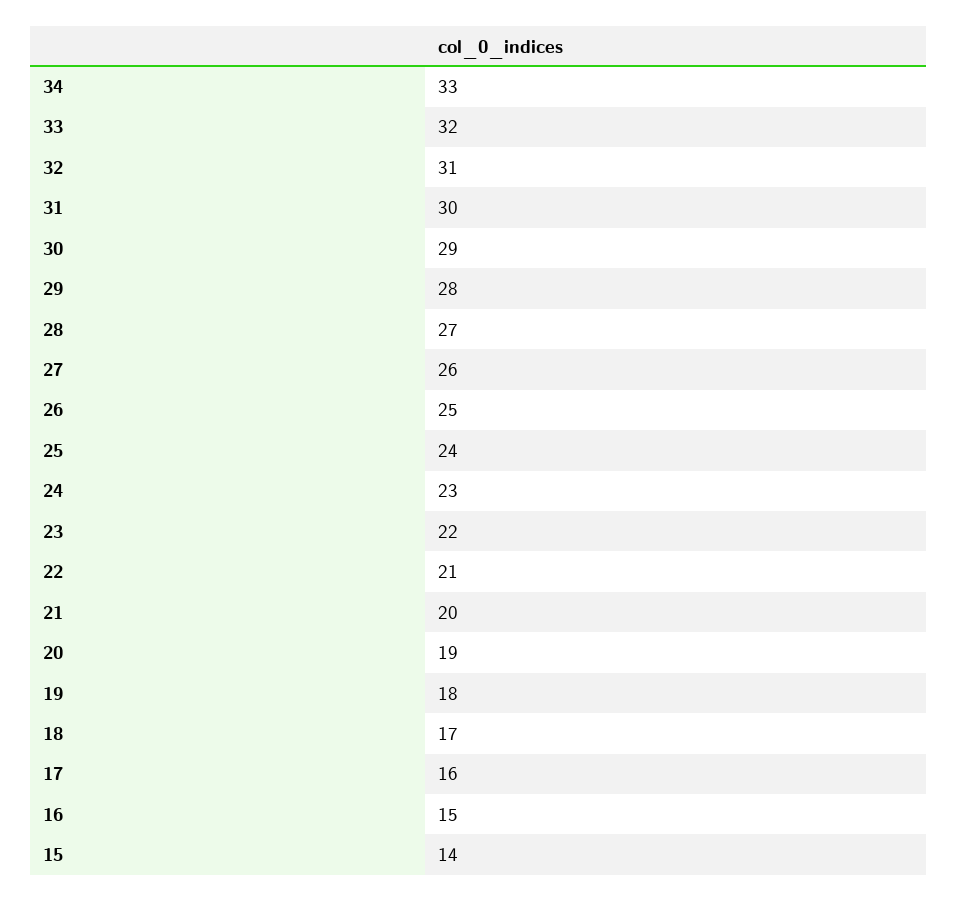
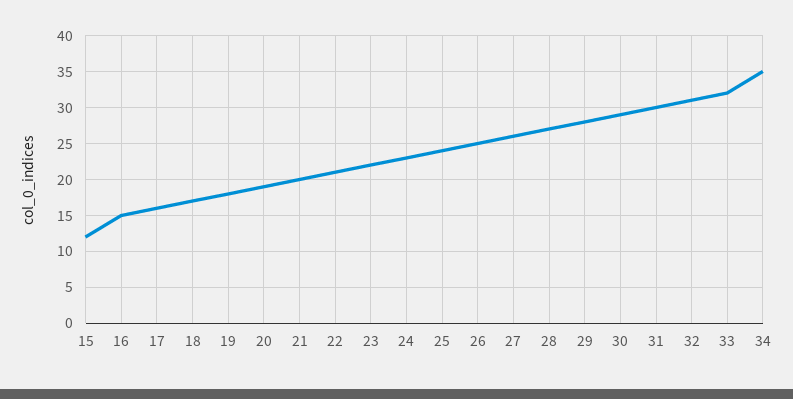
34: 33 -> 35
15: 14 -> 12

